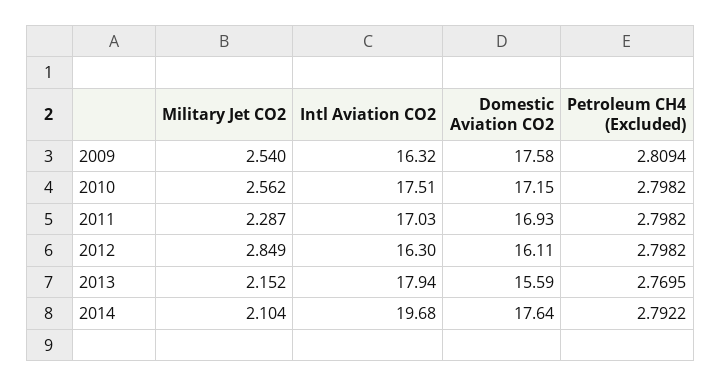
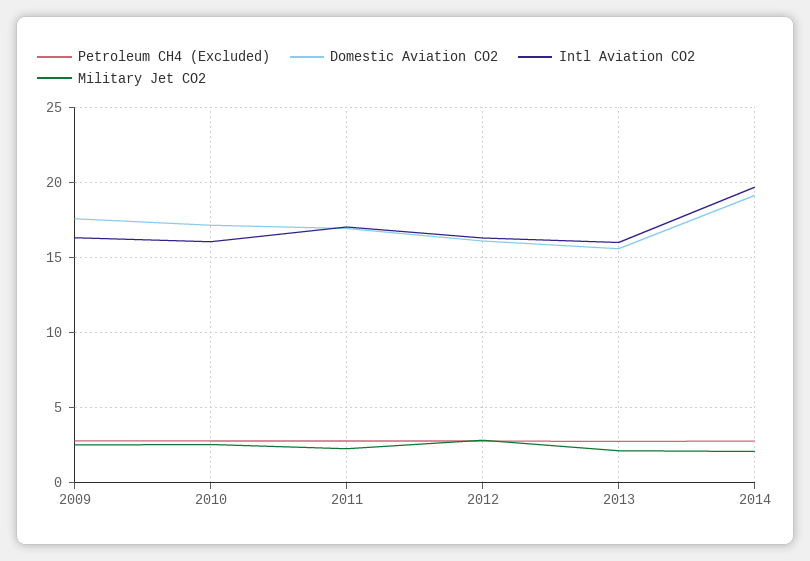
Intl Aviation CO2, 2010: 17.51 -> 16
Intl Aviation CO2, 2013: 17.94 -> 16
Domestic Aviation CO2, 2014: 17.64 -> 19

